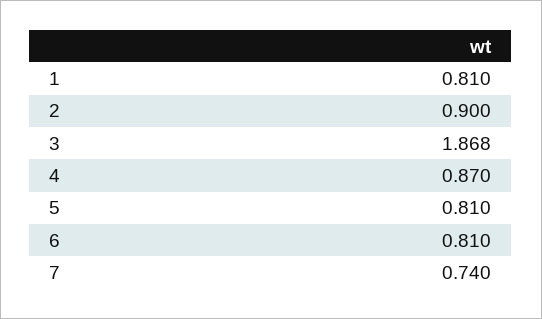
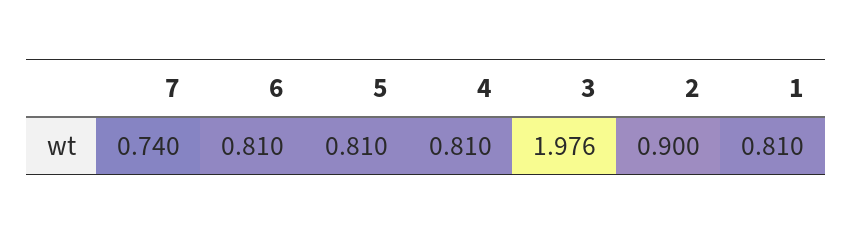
3: 1.868 -> 1.976
4: 0.87 -> 0.81

